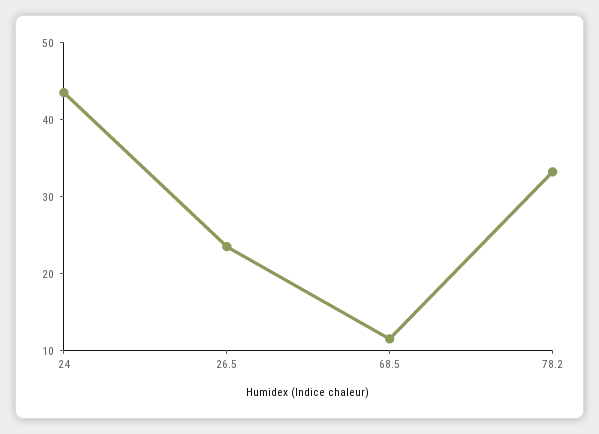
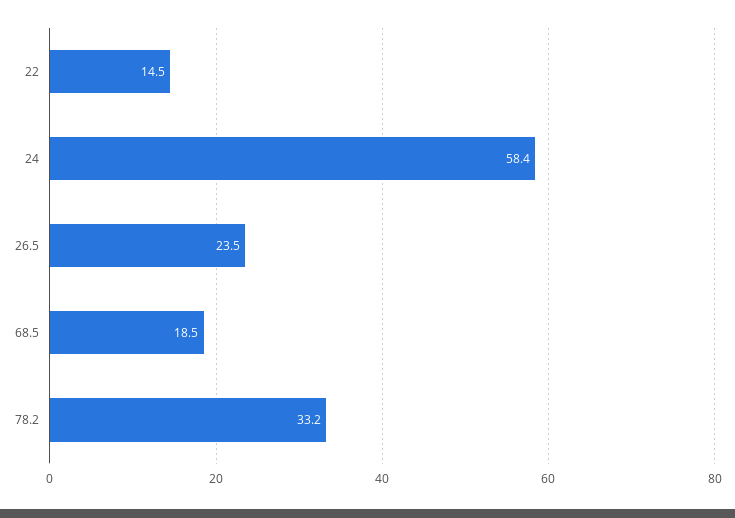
24: 44 -> 58.4
68.5: 12 -> 18.5
22: none -> 14.5

